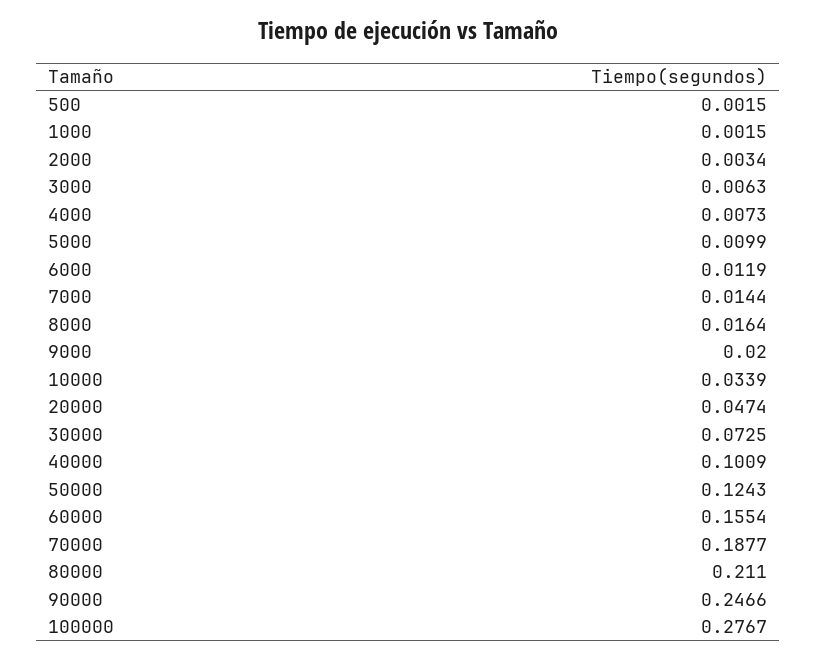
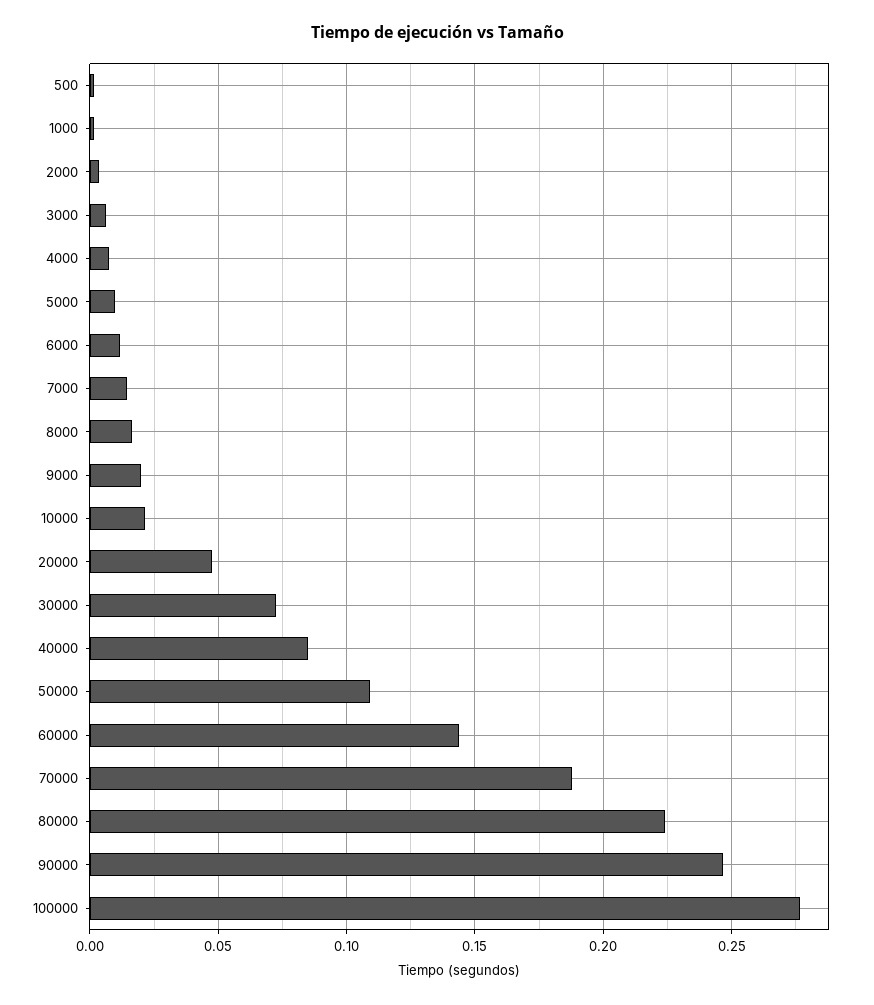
10000: 0.0339 -> 0.02
40000: 0.1009 -> 0.085
50000: 0.1243 -> 0.11
60000: 0.1554 -> 0.145
80000: 0.211 -> 0.225

